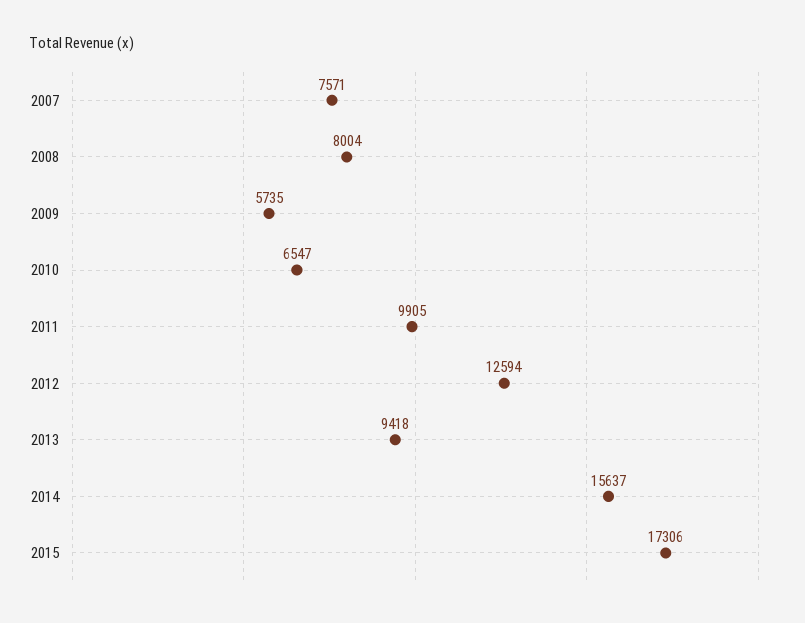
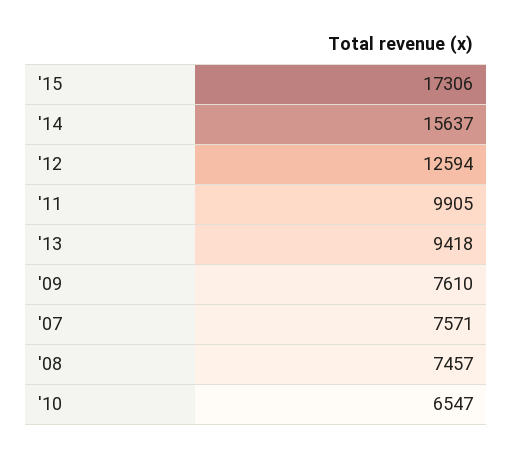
2008: 8004 -> 7457
2009: 5735 -> 7610

